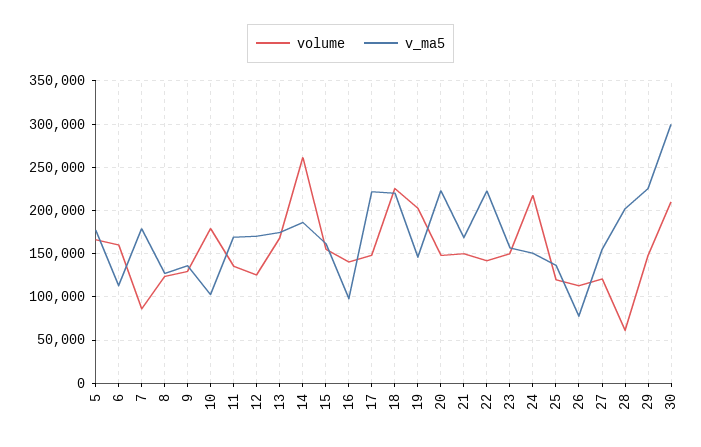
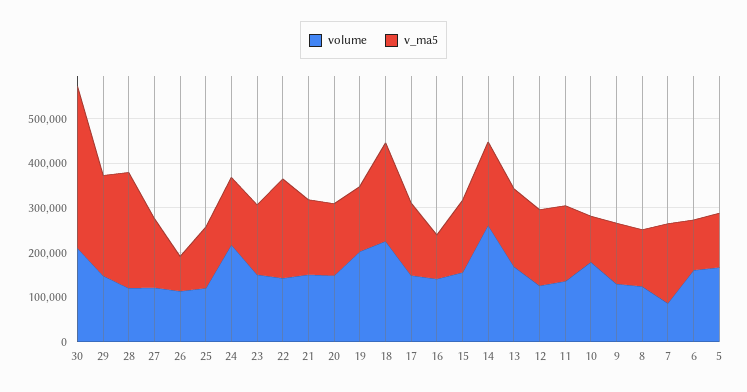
v_ma5, 5: 180000 -> 120000
v_ma5, 17: 220000 -> 160000
v_ma5, 20: 220000 -> 160000
volume, 28: 60000 -> 120000
v_ma5, 28: 200000 -> 260000
v_ma5, 30: 300000 -> 360000

